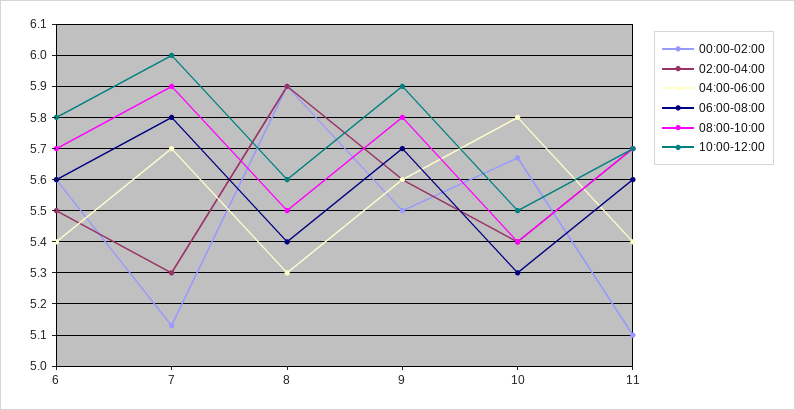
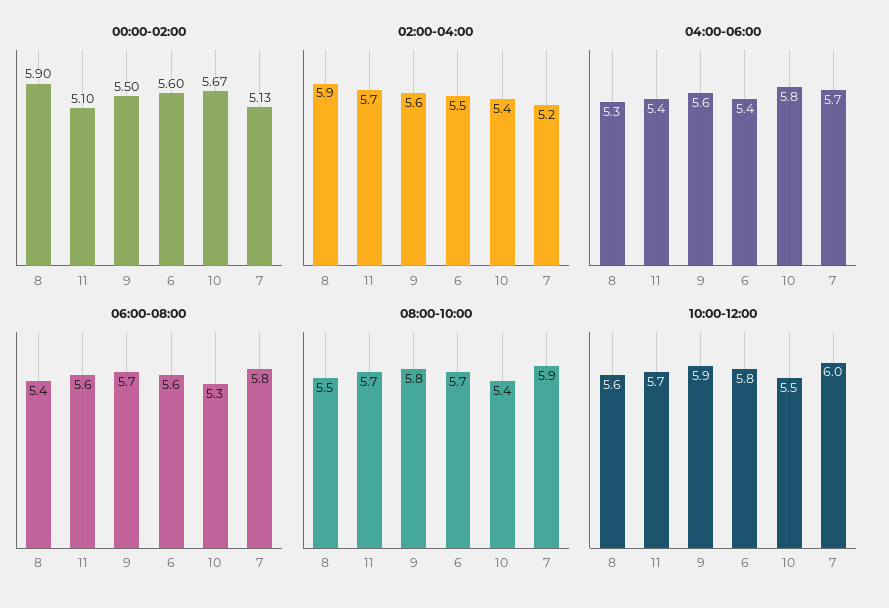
02:00-04:00, 7: 5.3 -> 5.2

